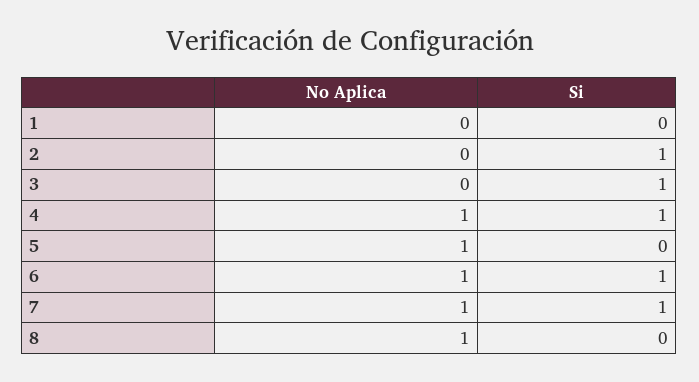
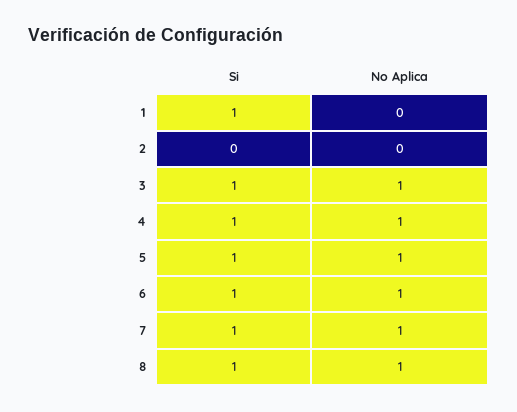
Si, 1: 0 -> 1
Si, 2: 1 -> 0
No Aplica, 3: 0 -> 1
Si, 5: 0 -> 1
Si, 8: 0 -> 1

